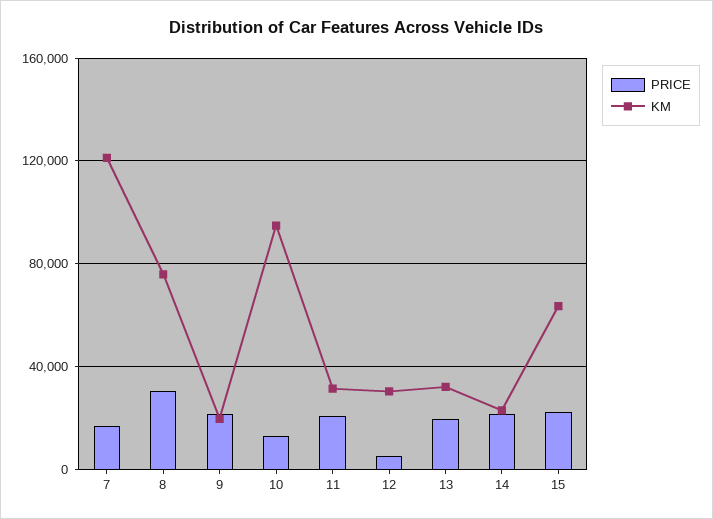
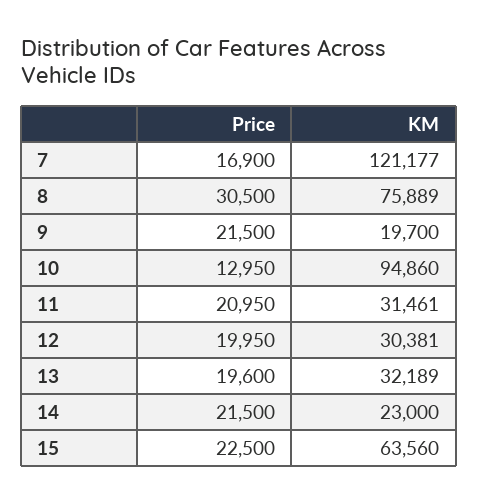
PRICE, 12: 5000 -> 19950

